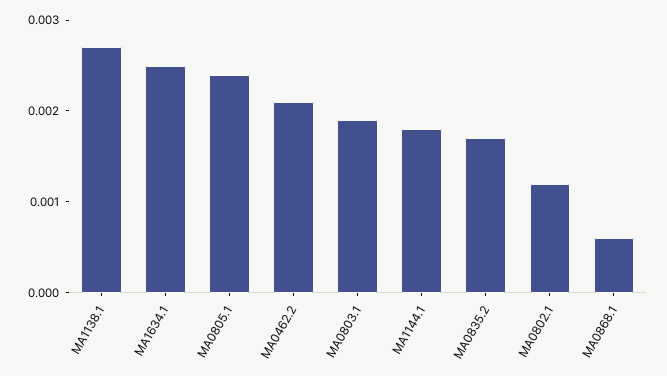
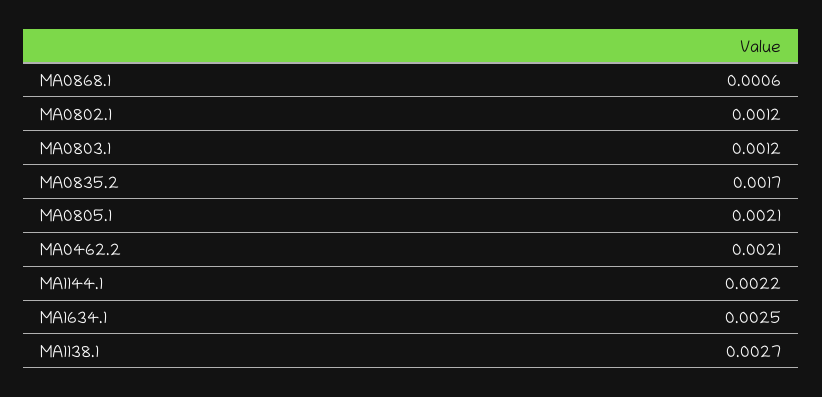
MA0805.1: 0.0024 -> 0.0021
MA0803.1: 0.0019 -> 0.0012
MA1144.1: 0.0018 -> 0.0022

